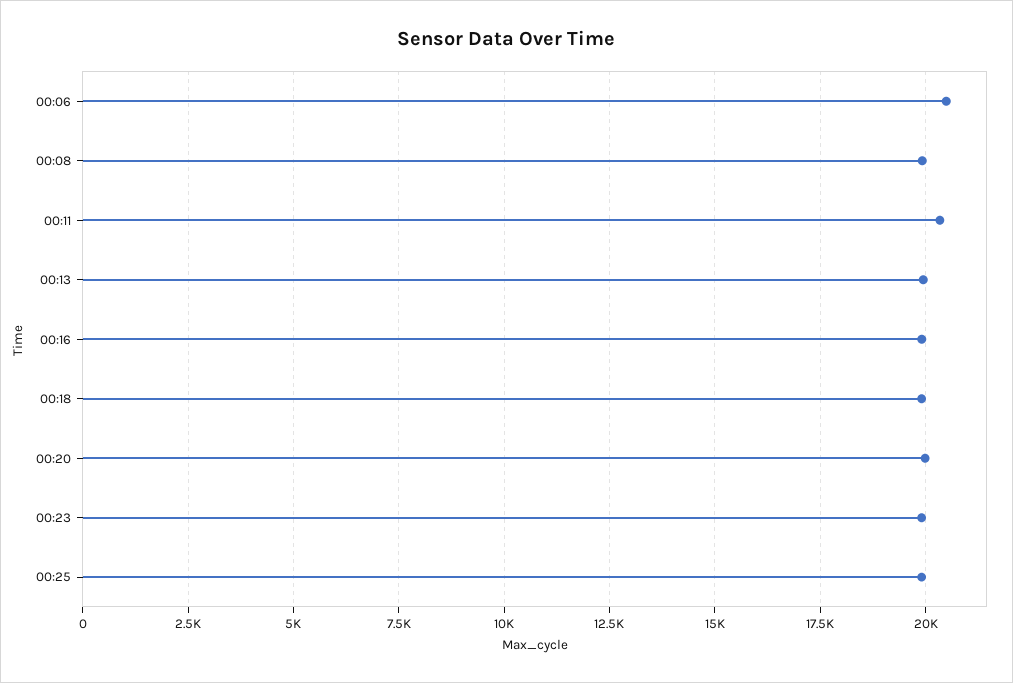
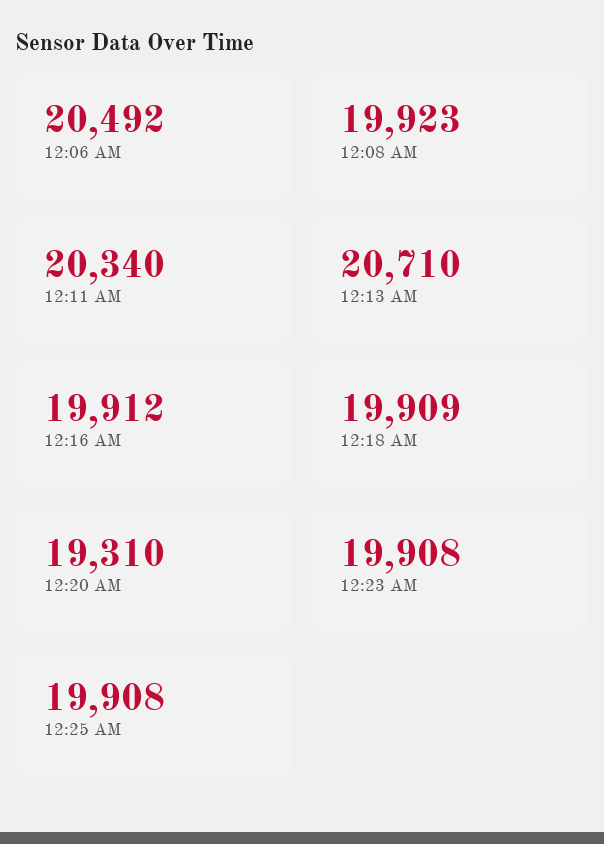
00:13: 20000 -> 20710
00:20: 20000 -> 19310

